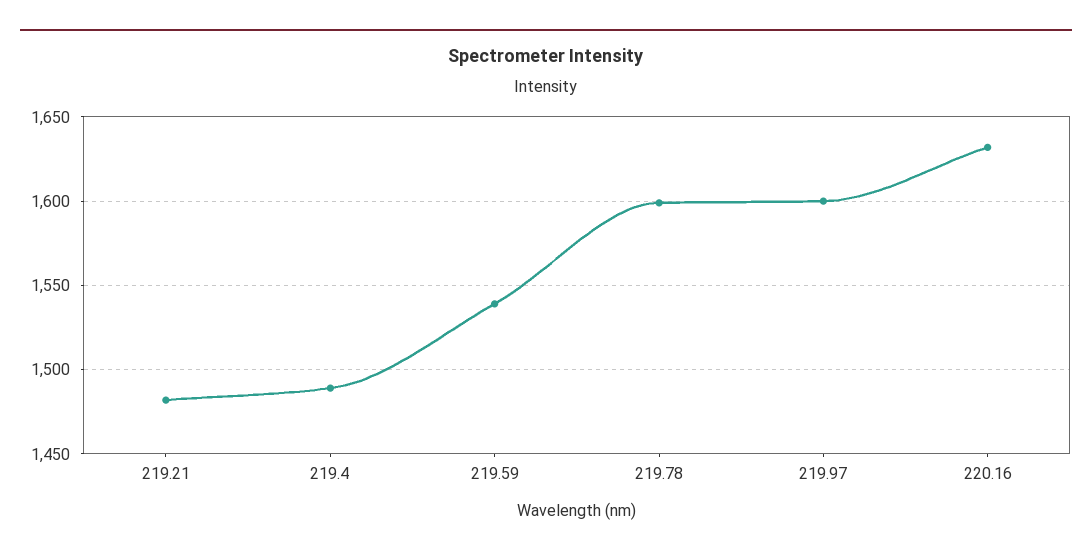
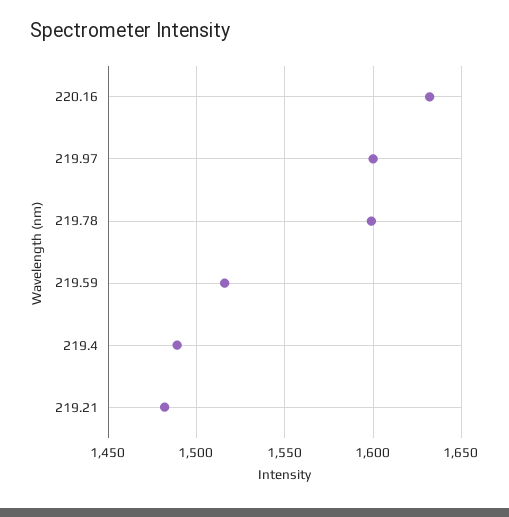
219.59: 1540 -> 1515

